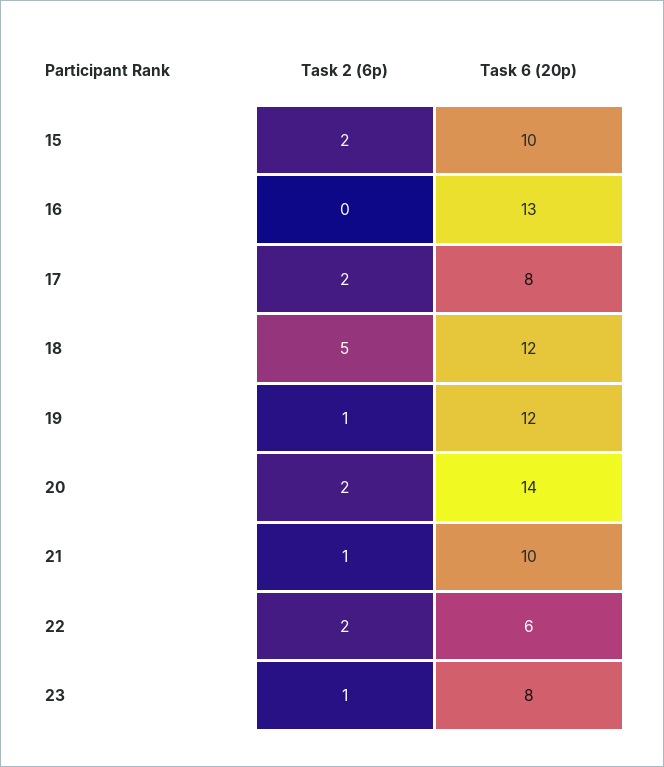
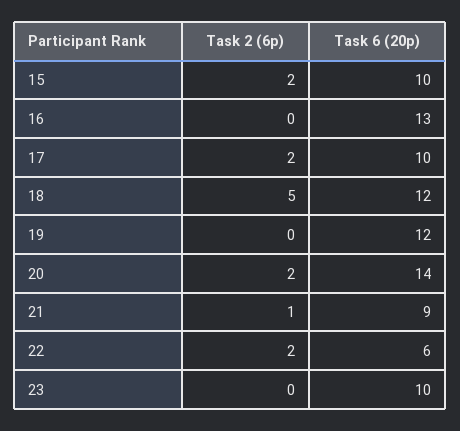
Task 6 (20p), 17: 8 -> 10
Task 2 (6p), 19: 1 -> 0
Task 6 (20p), 21: 10 -> 9
Task 2 (6p), 23: 1 -> 0
Task 6 (20p), 23: 8 -> 10

